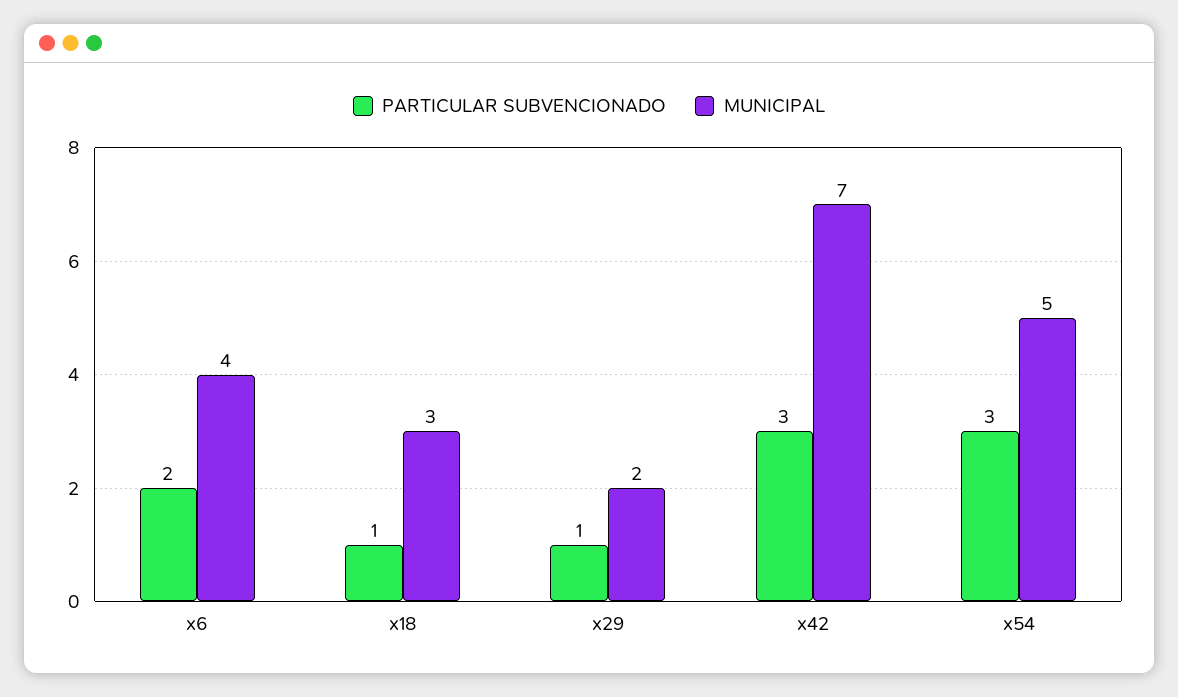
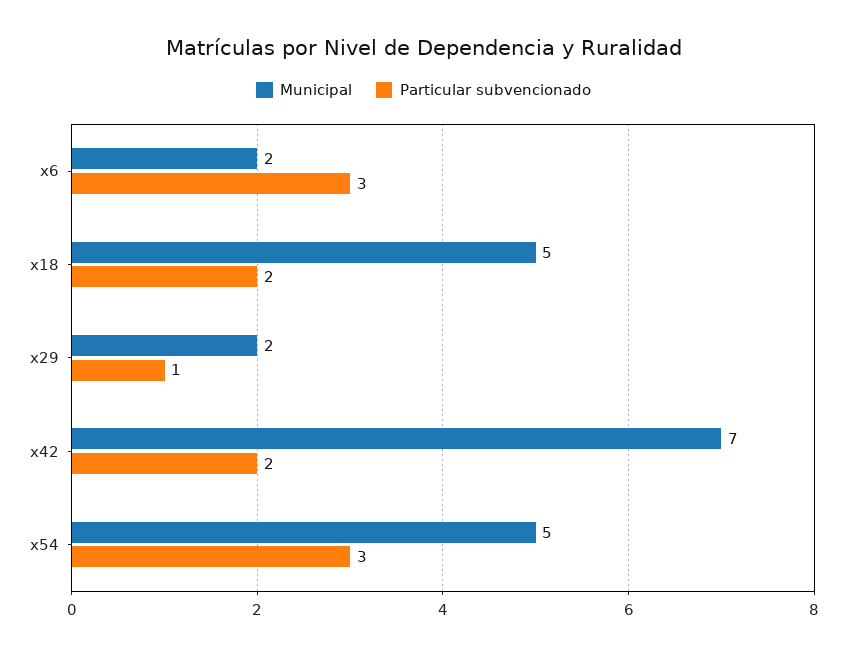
PARTICULAR SUBVENCIONADO, x6: 2 -> 3
MUNICIPAL, x6: 4 -> 2
PARTICULAR SUBVENCIONADO, x18: 1 -> 2
MUNICIPAL, x18: 3 -> 5
PARTICULAR SUBVENCIONADO, x42: 3 -> 2

